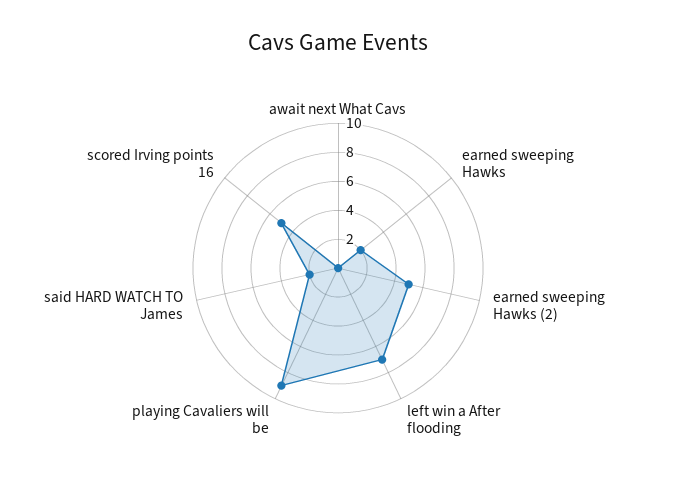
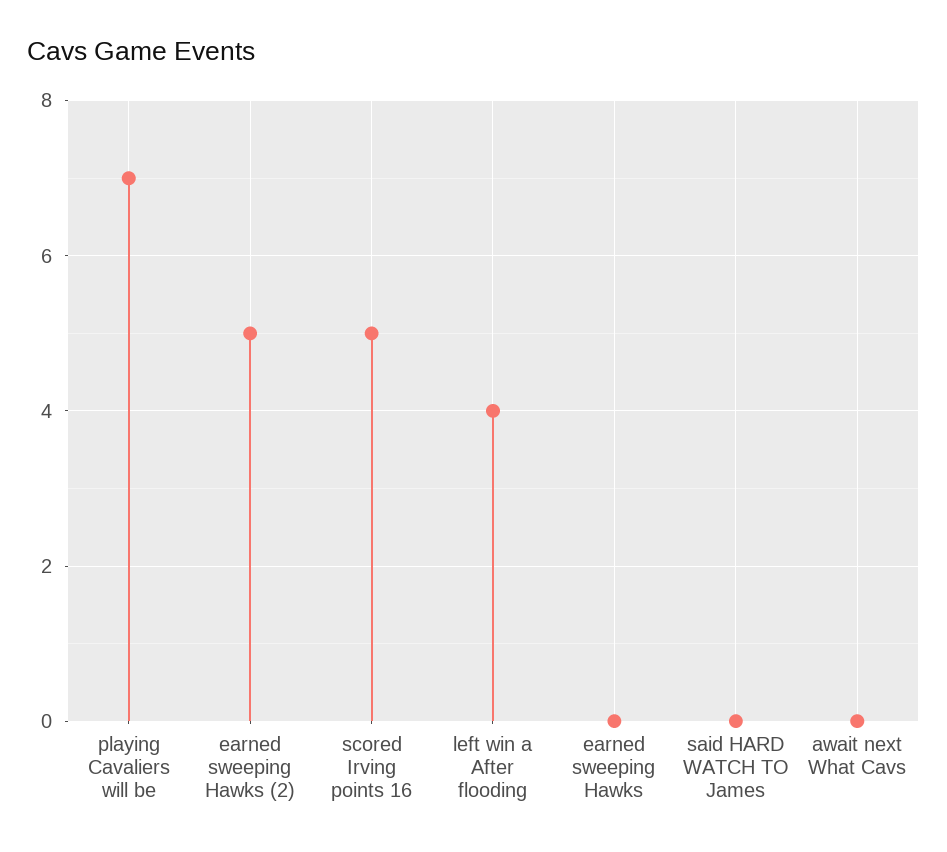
earned sweeping Hawks: 2 -> 0
left win a After flooding: 7 -> 4
playing Cavaliers will be: 9 -> 7
said HARD WATCH TO James: 2 -> 0

